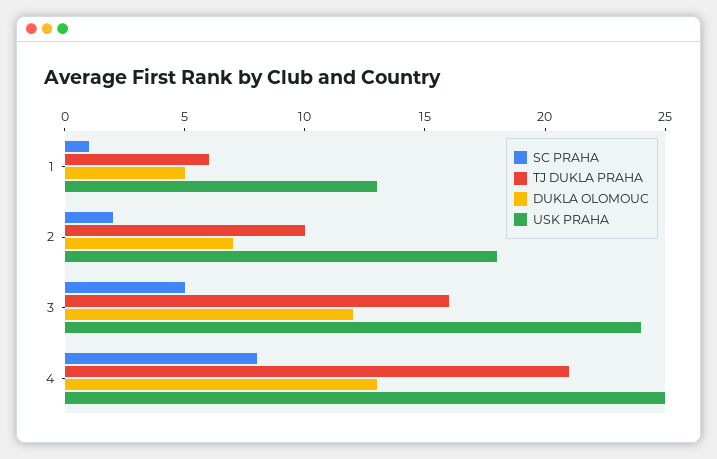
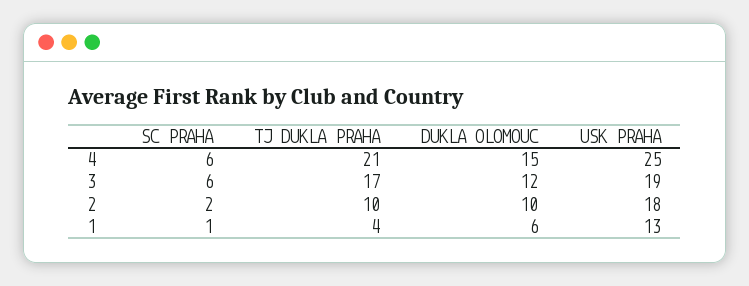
TJ DUKLA PRAHA, 1: 6 -> 4
DUKLA OLOMOUC, 1: 5 -> 6
DUKLA OLOMOUC, 2: 7 -> 10
SC PRAHA, 3: 5 -> 6
TJ DUKLA PRAHA, 3: 16 -> 17
USK PRAHA, 3: 24 -> 19
SC PRAHA, 4: 8 -> 6
DUKLA OLOMOUC, 4: 13 -> 15

